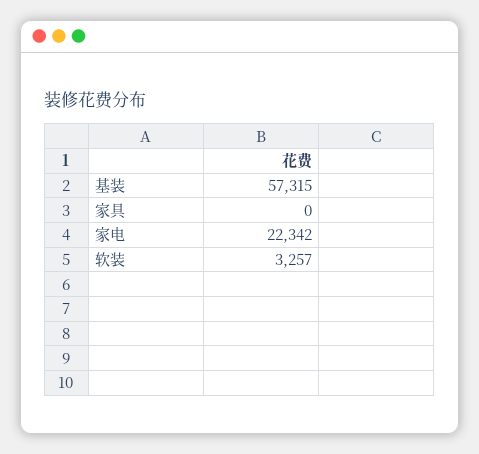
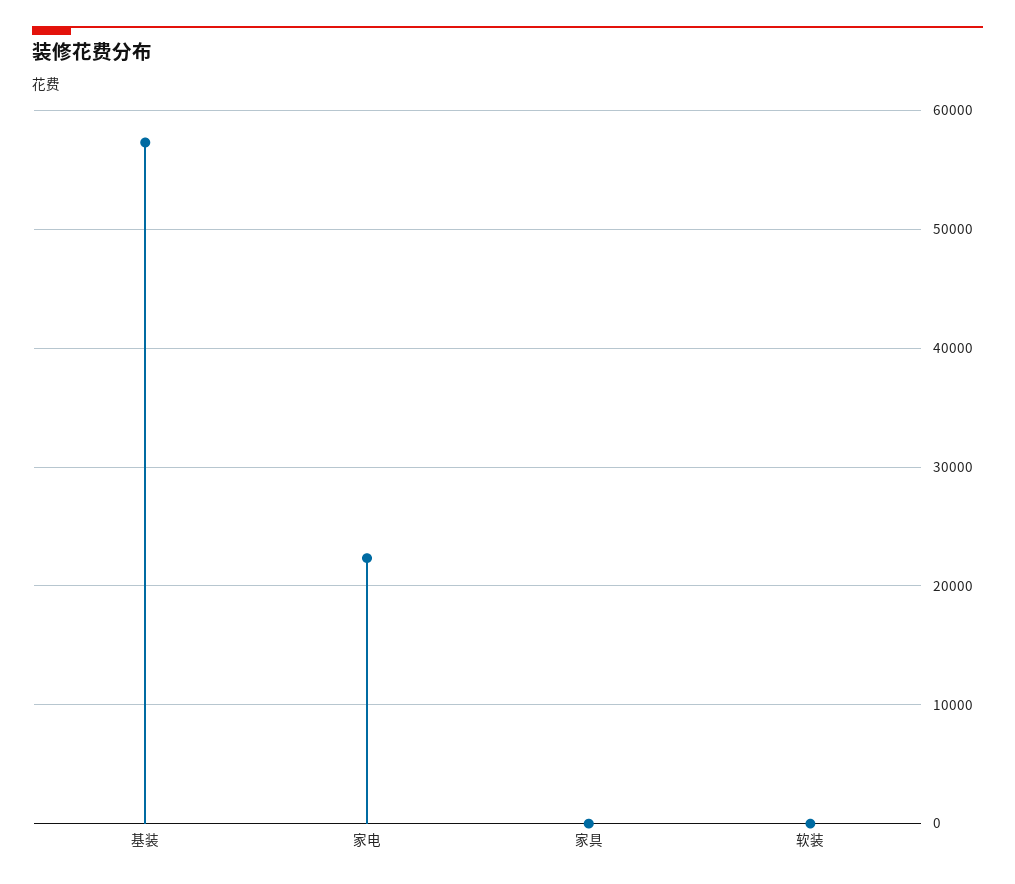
软装: 3257 -> 0

